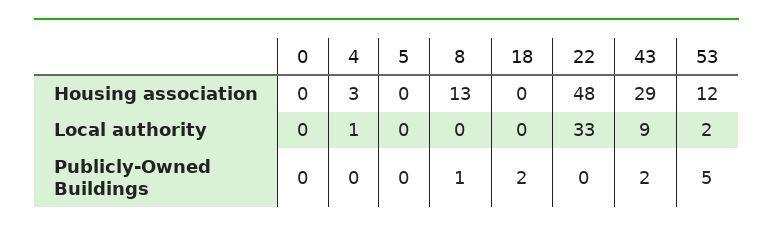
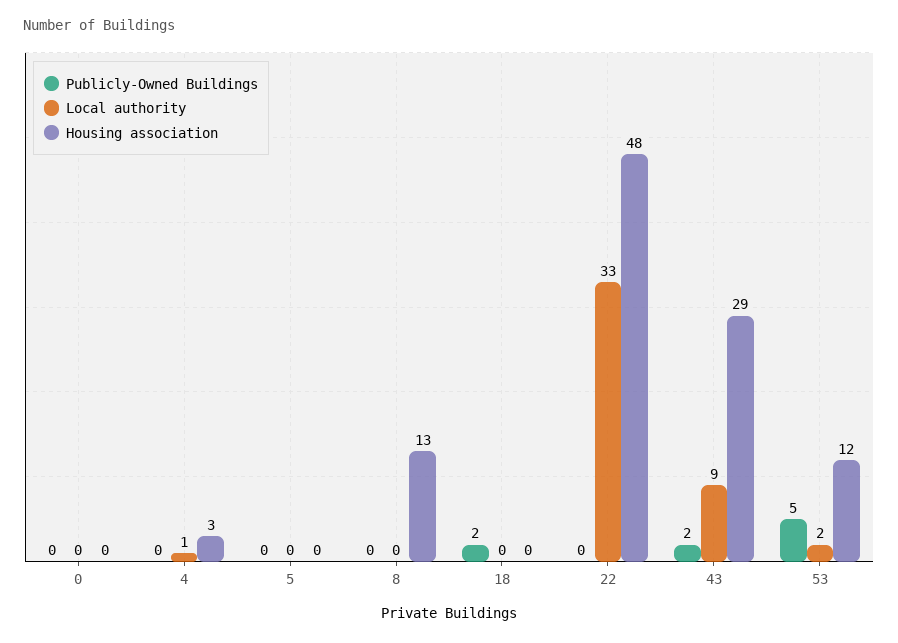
Publicly-Owned Buildings, 8: 1 -> 0

